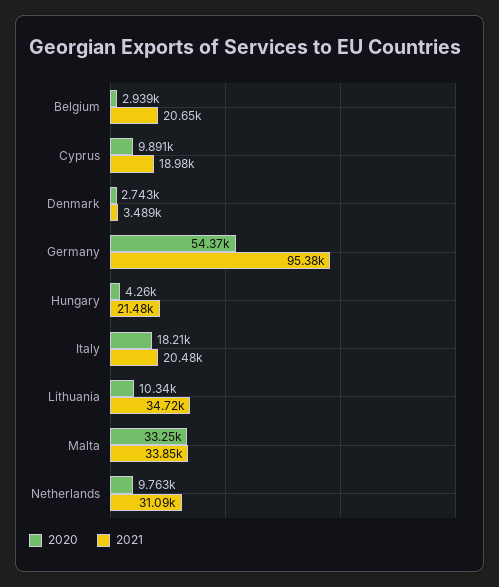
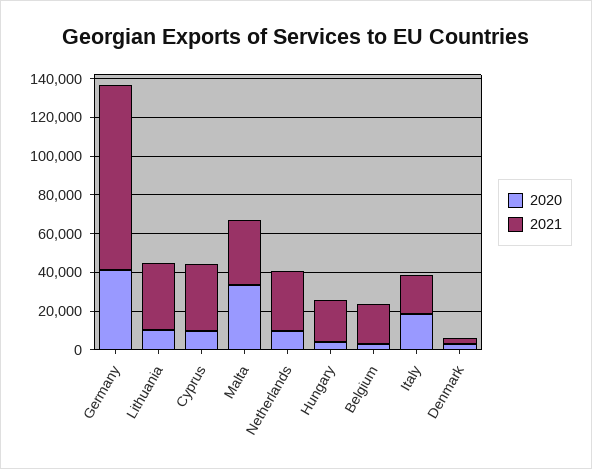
2021, Cyprus: 18980 -> 35000
2020, Germany: 54370 -> 40000

